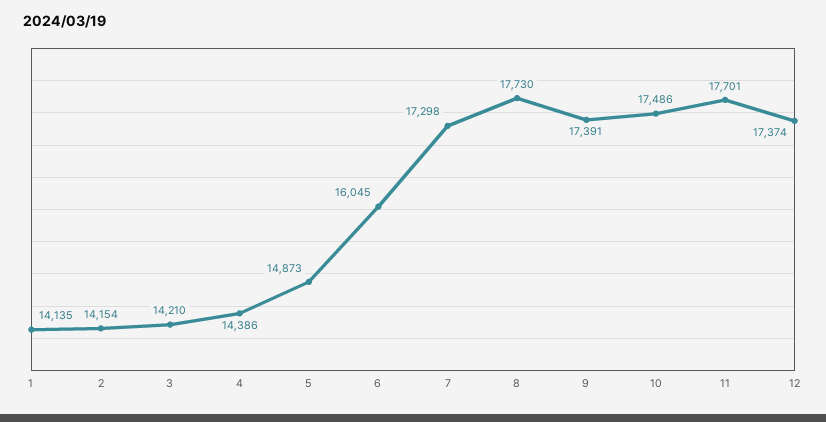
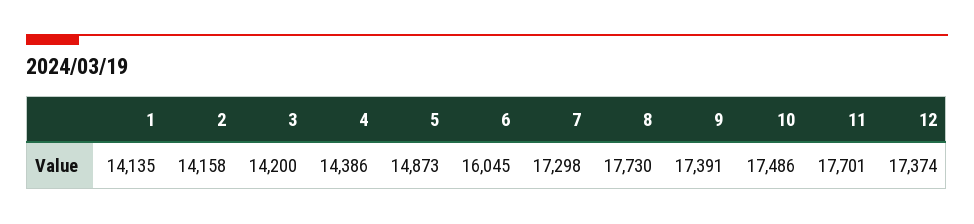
2: 14154 -> 14158
3: 14210 -> 14200

